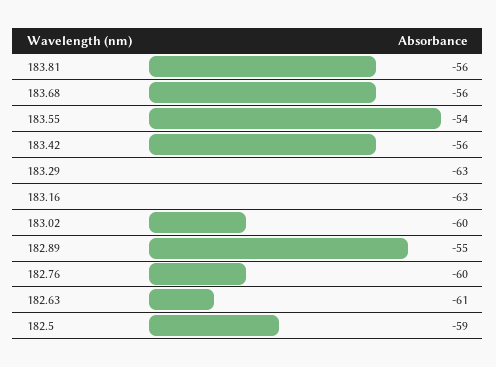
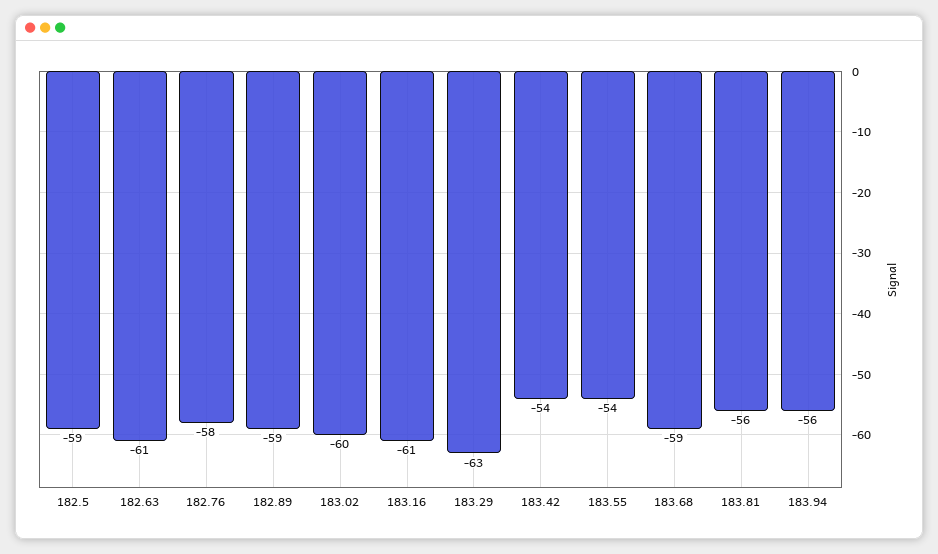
183.68: -56 -> -59
183.42: -56 -> -54
183.16: -63 -> -61
182.89: -55 -> -59
182.76: -60 -> -58
183.94: none -> -56

